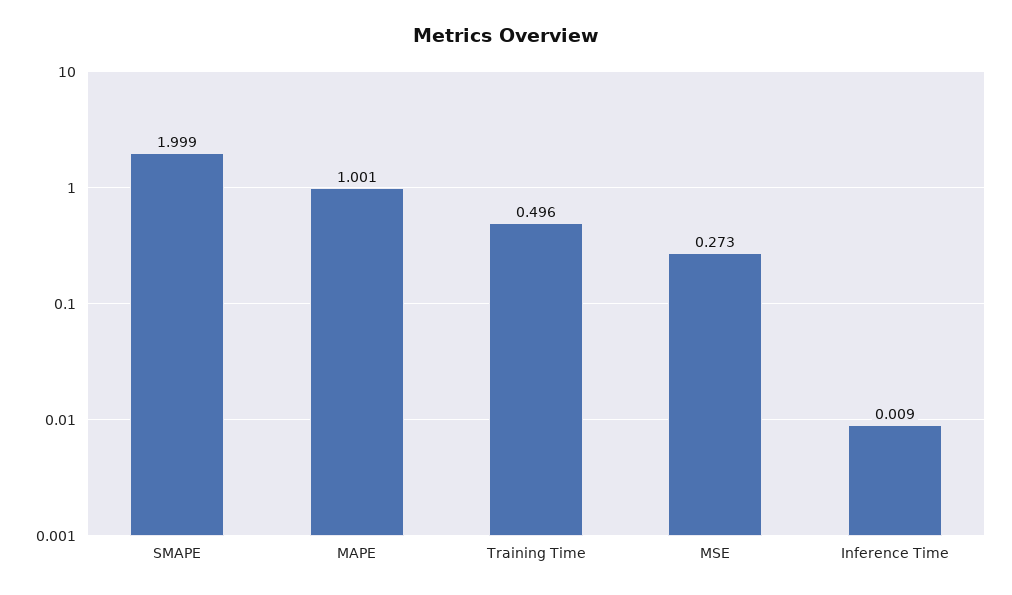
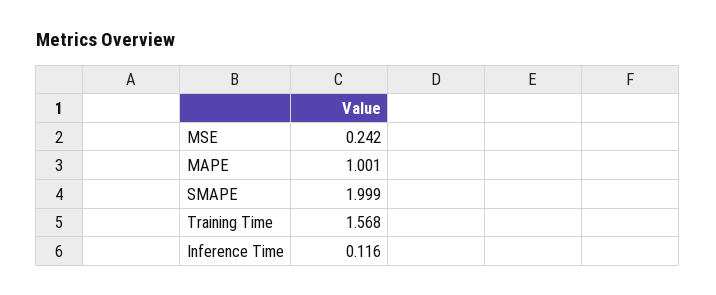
Training Time: 0.496 -> 1.568
MSE: 0.273 -> 0.242
Inference Time: 0.009 -> 0.116

